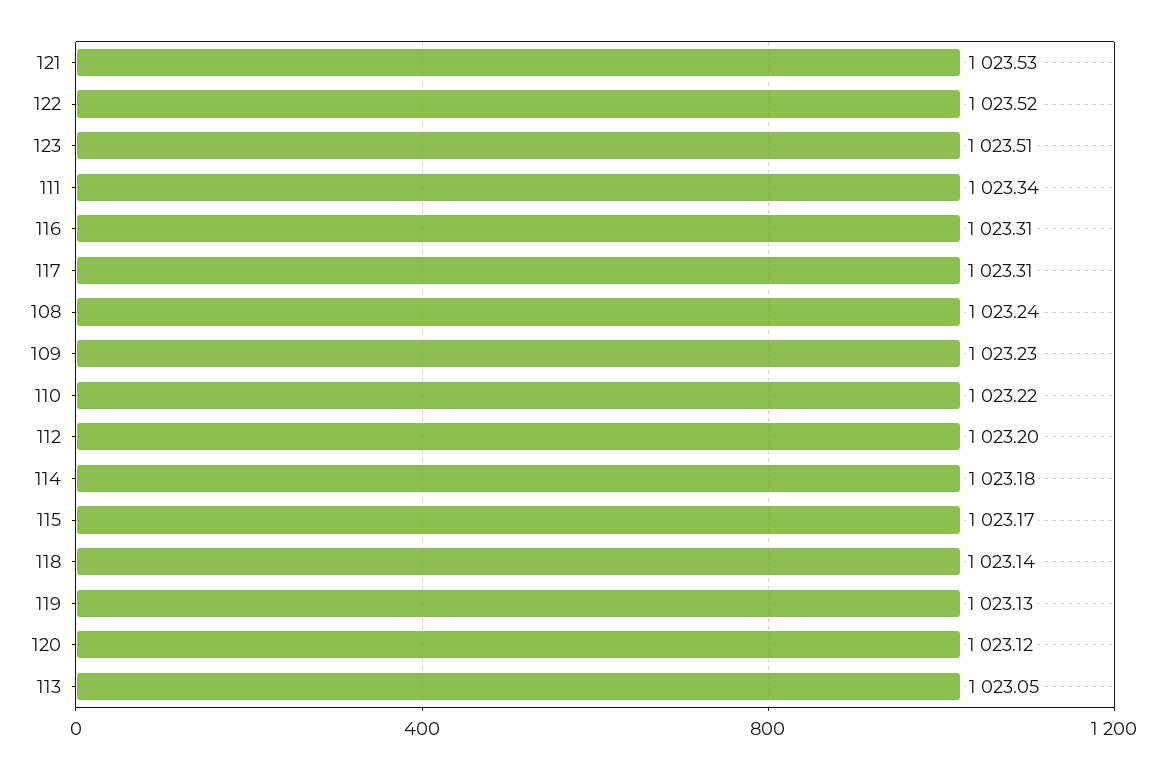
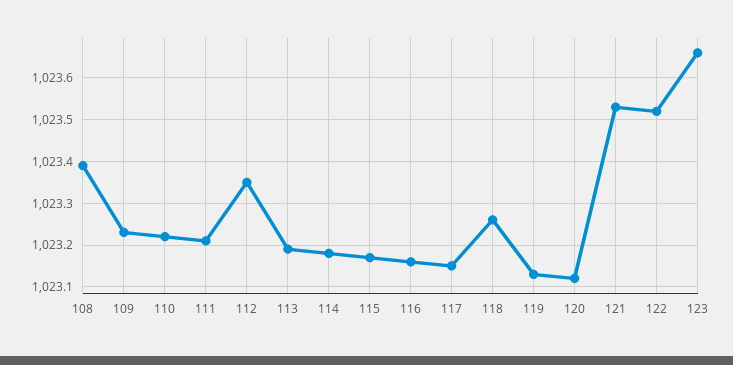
123: 1023.51 -> 1023.65
111: 1023.34 -> 1023.2
116: 1023.31 -> 1023.15
117: 1023.31 -> 1023.15
108: 1023.24 -> 1023.4
112: 1023.2 -> 1023.35
118: 1023.14 -> 1023.25
113: 1023.05 -> 1023.2

